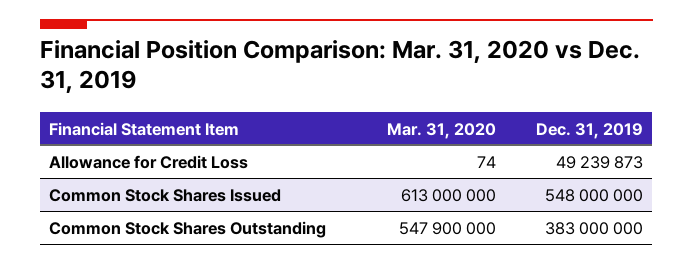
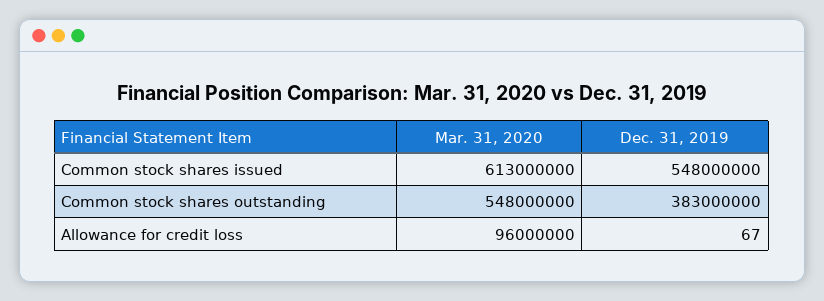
Mar. 31, 2020, Allowance for Credit Loss: 74 -> 96000000
Dec. 31, 2019, Allowance for Credit Loss: 49239873 -> 67
Mar. 31, 2020, Common Stock Shares Outstanding: 547900000 -> 548000000

